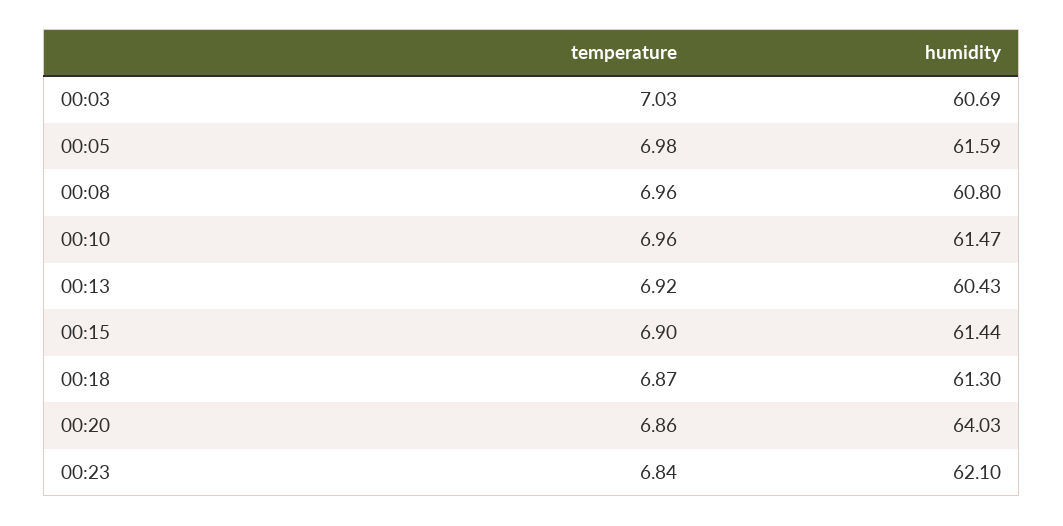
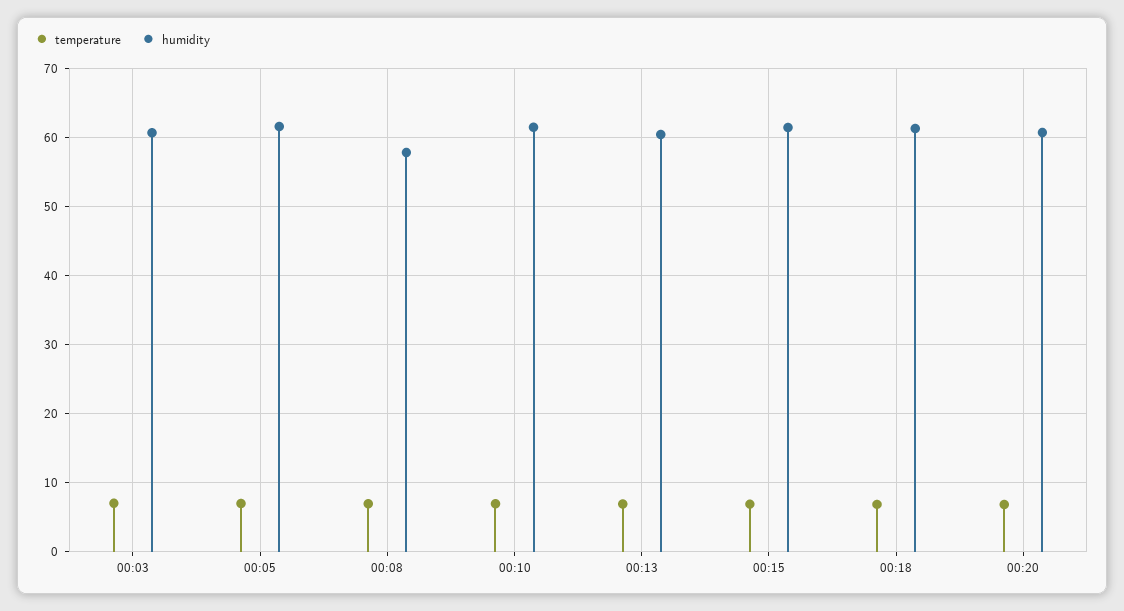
humidity, 00:08: 60.8 -> 58
humidity, 00:20: 64.03 -> 61
temperature, 00:23: 6.84 -> none
humidity, 00:23: 62.1 -> none

